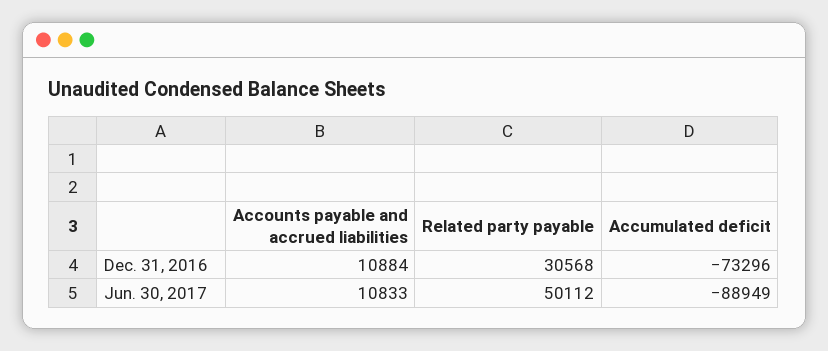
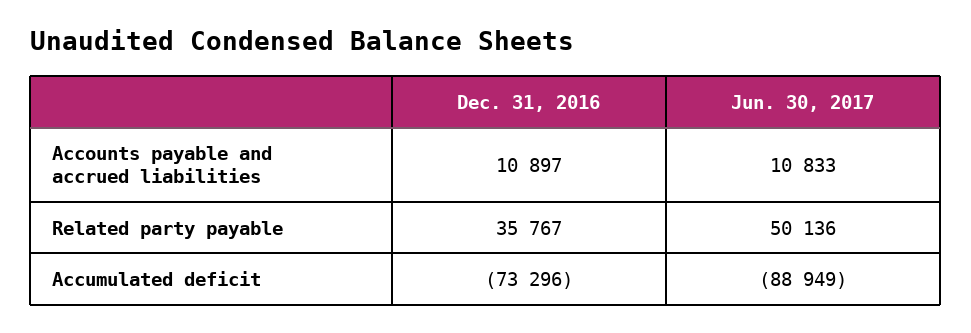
Accounts payable and accrued liabilities, Dec. 31, 2016: 10884 -> 10897
Related party payable, Dec. 31, 2016: 30568 -> 35767
Related party payable, Jun. 30, 2017: 50112 -> 50136

